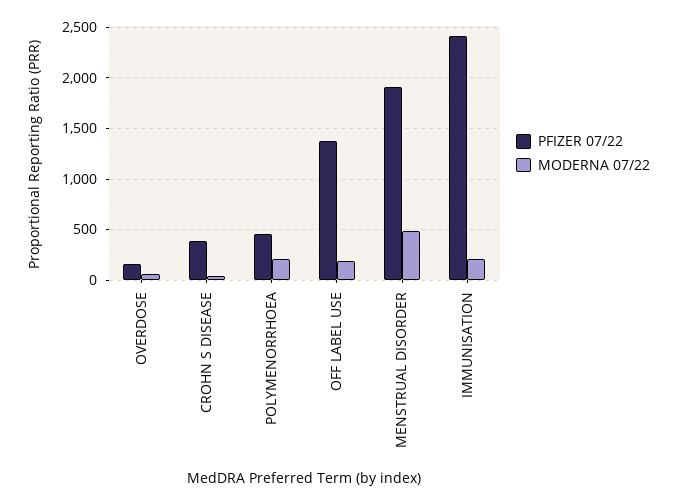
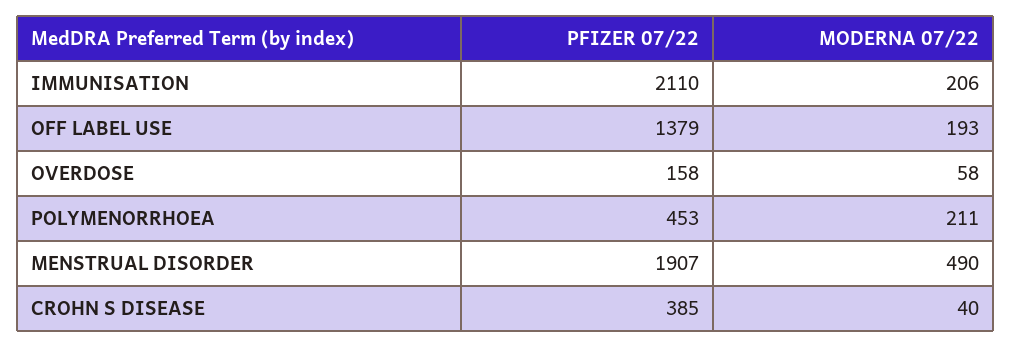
PFIZER 07/22, IMMUNISATION: 2400 -> 2110

